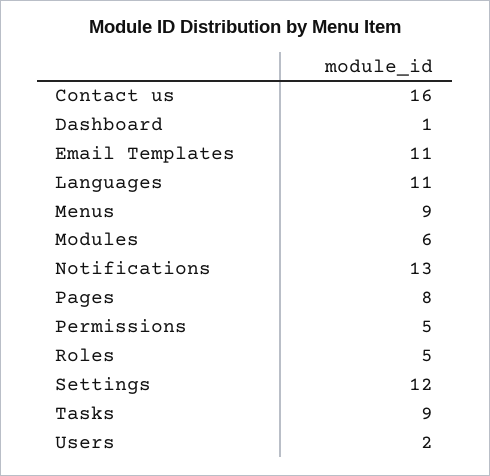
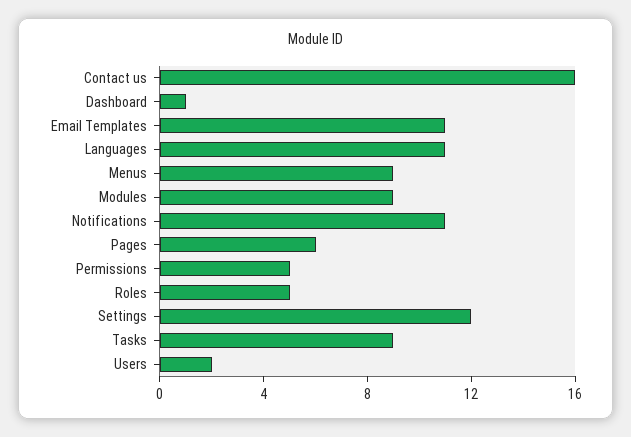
Modules: 6 -> 9
Notifications: 13 -> 11
Pages: 8 -> 6

